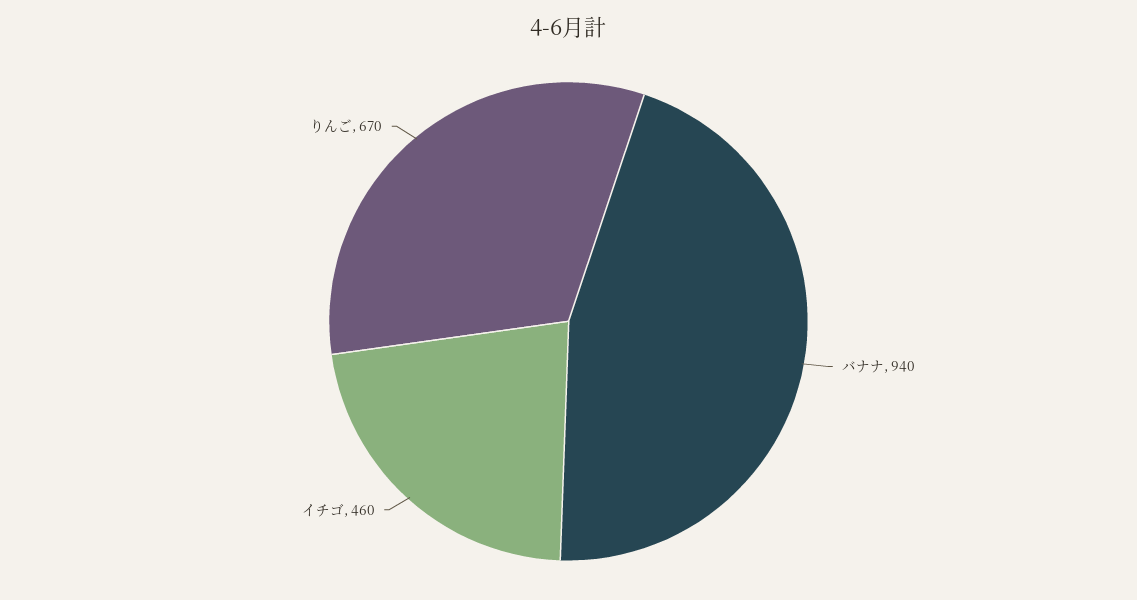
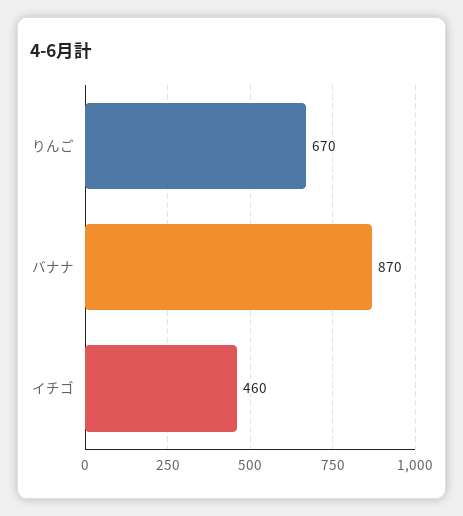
バナナ: 940 -> 870

